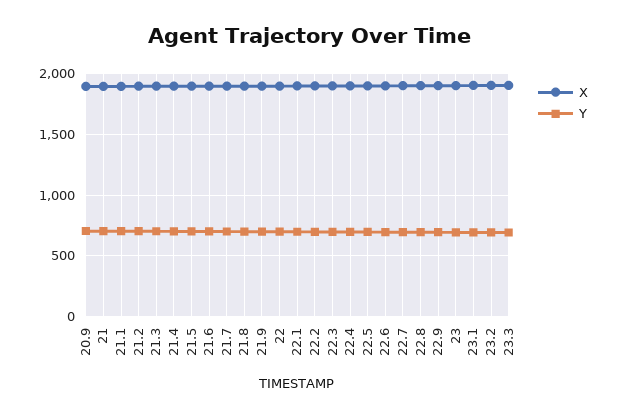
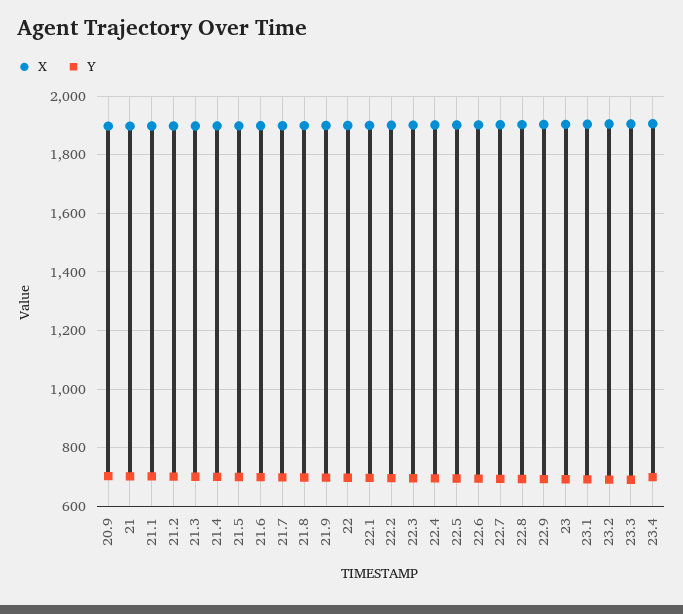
X, 23.4: none -> 1900
Y, 23.4: none -> 700

